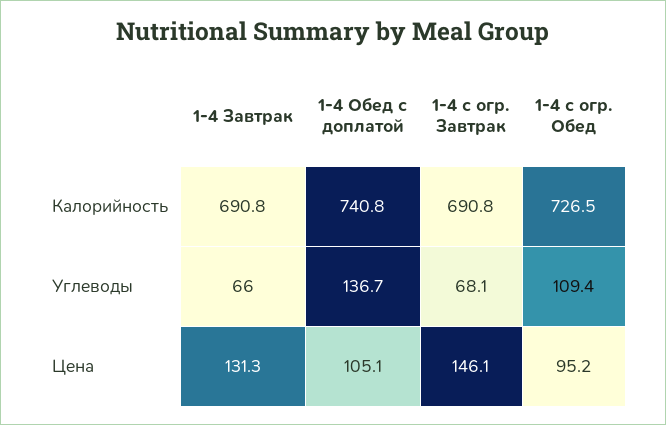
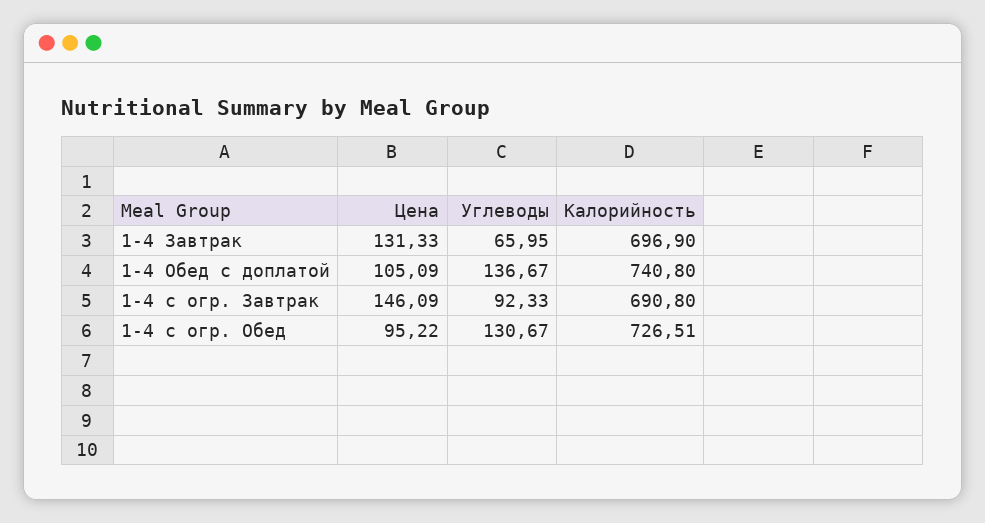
1-4 Завтрак, Калорийность: 690.8 -> 696.9
1-4 с огр. Завтрак, Углеводы: 68.1 -> 92.33
1-4 с огр. Обед, Углеводы: 109.4 -> 130.67

